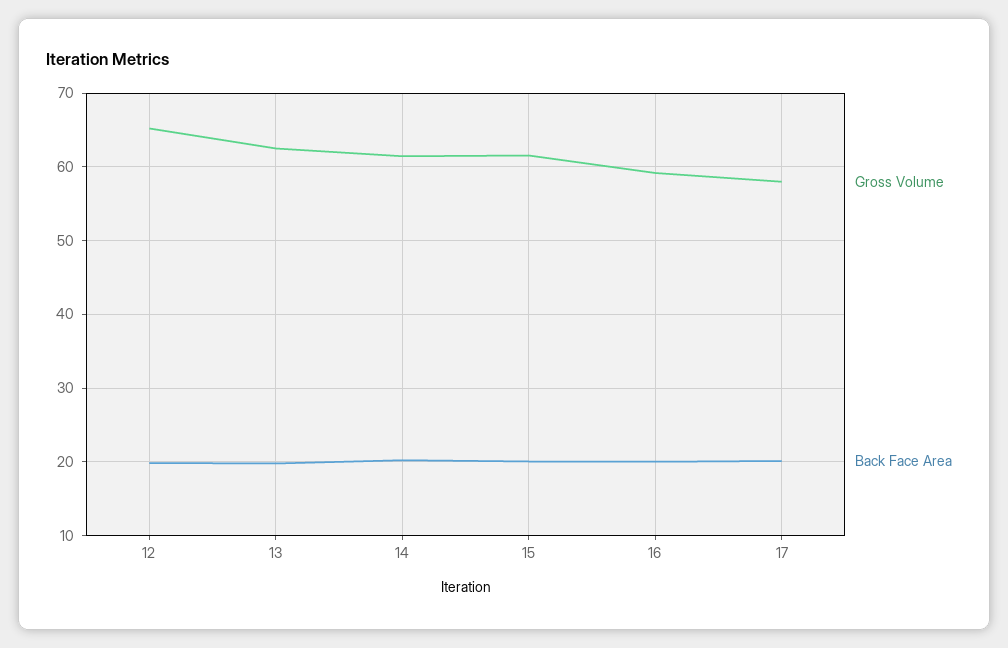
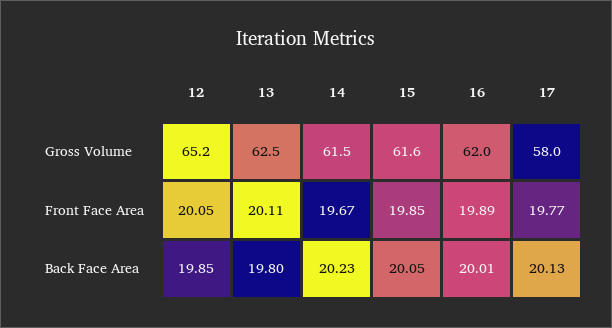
Gross Volume, 16: 59 -> 62
Front Face Area, 12: none -> 20.05
Front Face Area, 13: none -> 20.11
Front Face Area, 14: none -> 19.67
Front Face Area, 15: none -> 19.85
Front Face Area, 16: none -> 19.89
Front Face Area, 17: none -> 19.77

